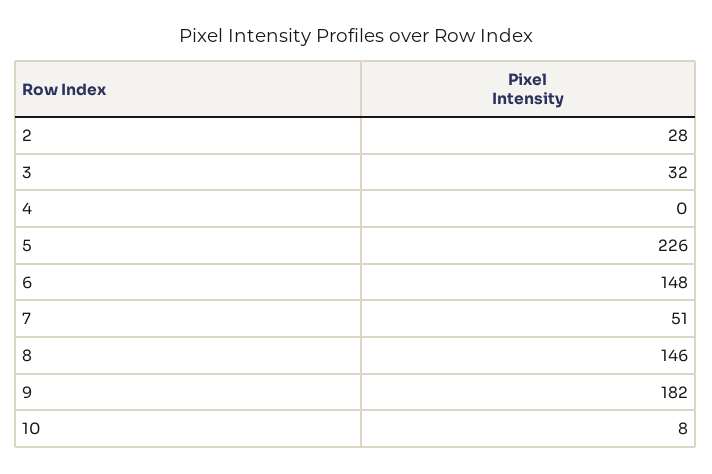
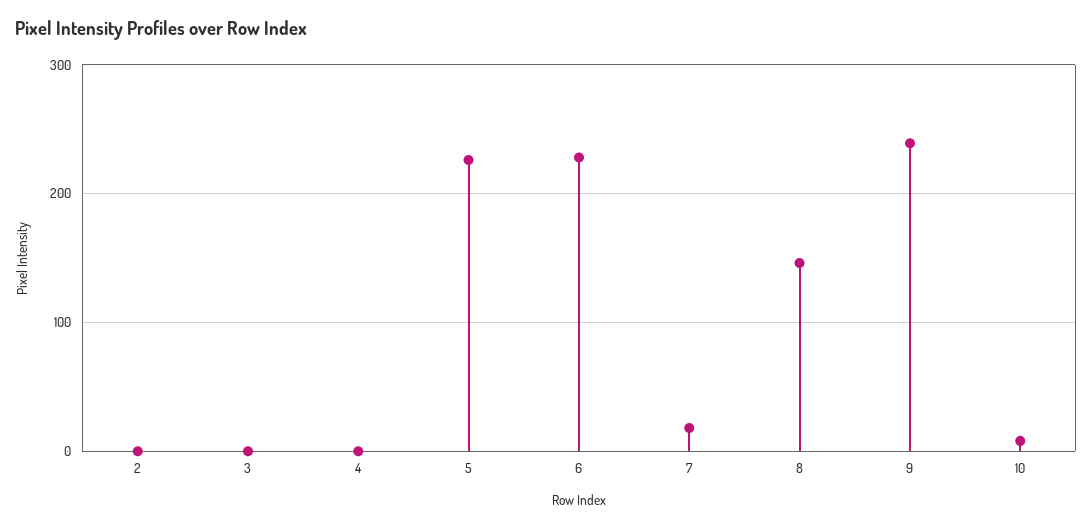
2: 28 -> 0
3: 32 -> 0
6: 148 -> 230
7: 51 -> 20
9: 182 -> 240

